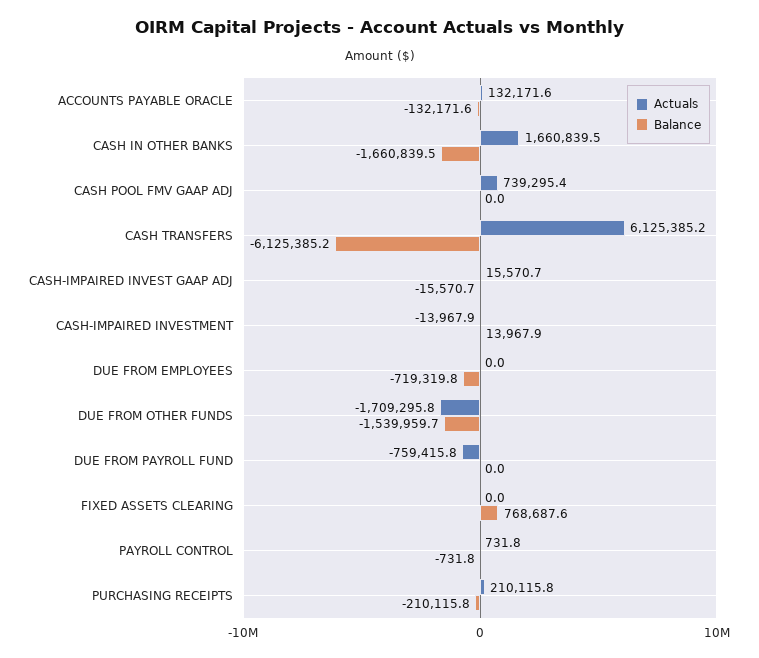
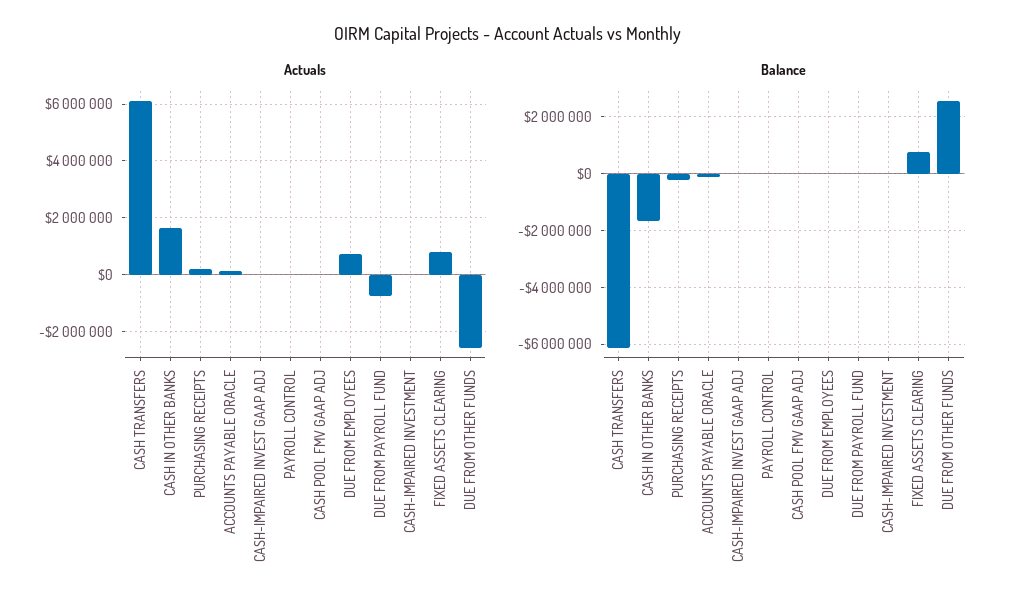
Actuals, CASH POOL FMV GAAP ADJ: 739295.4 -> 0
Actuals, DUE FROM EMPLOYEES: 0 -> 750000
Balance, DUE FROM EMPLOYEES: -719319.8 -> 0
Actuals, DUE FROM OTHER FUNDS: -1709295.8 -> -2500000
Balance, DUE FROM OTHER FUNDS: -1539959.7 -> 2500000
Actuals, FIXED ASSETS CLEARING: 0 -> 750000

